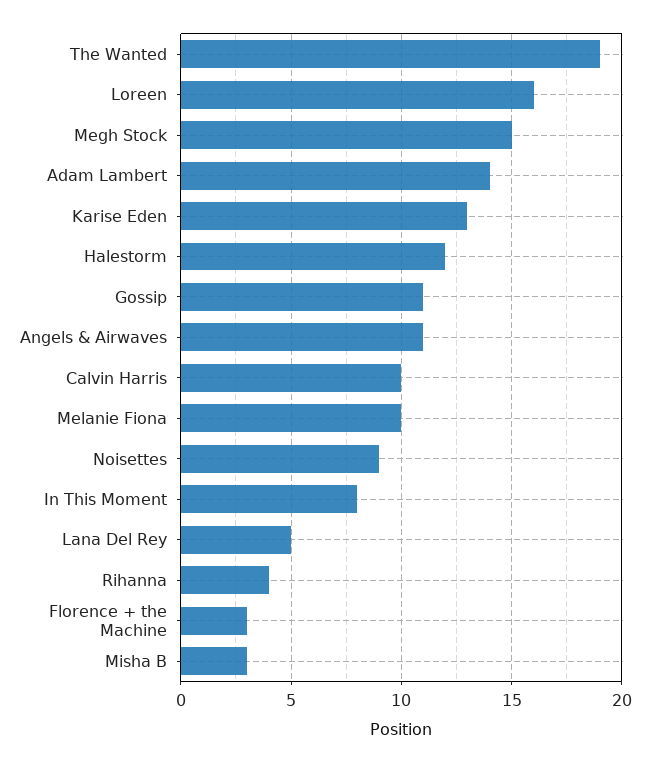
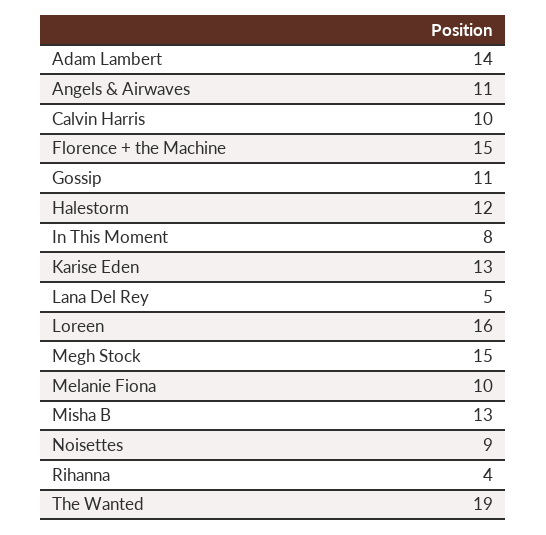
Florence + the Machine: 3 -> 15
Misha B: 3 -> 13

